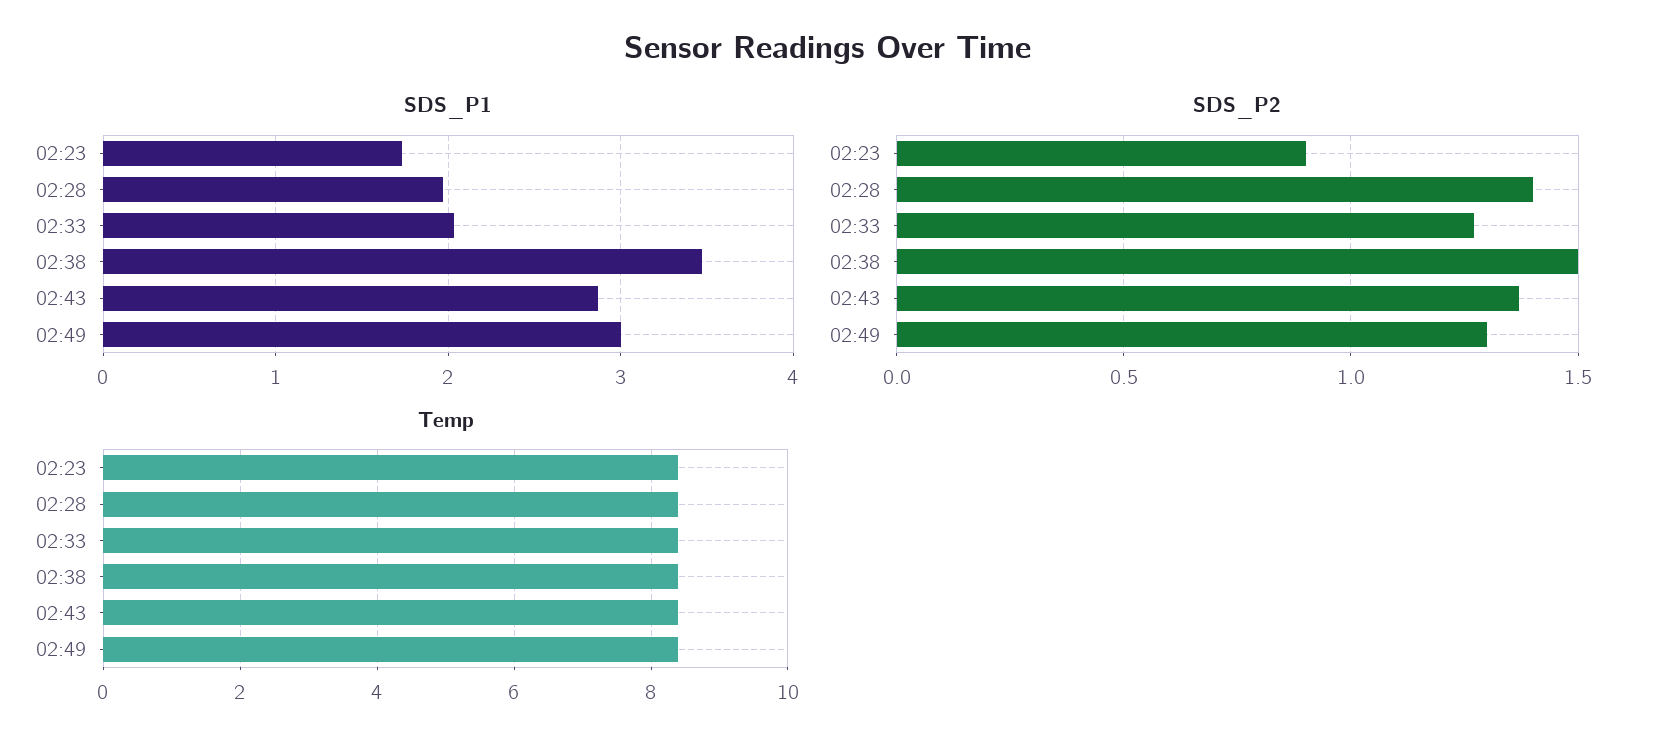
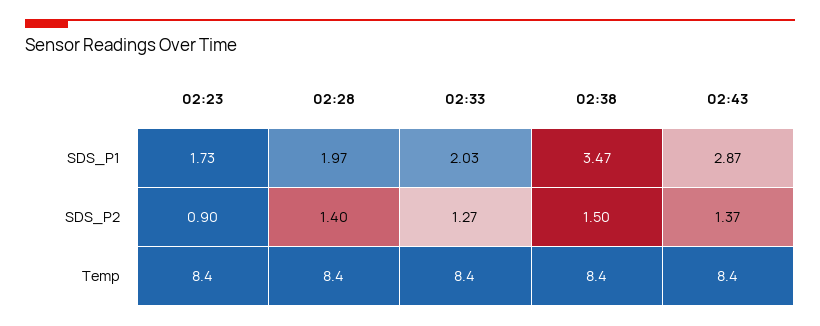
SDS_P1, 02:49: 3 -> none
SDS_P2, 02:49: 1.3 -> none
Temp, 02:49: 8.5 -> none

